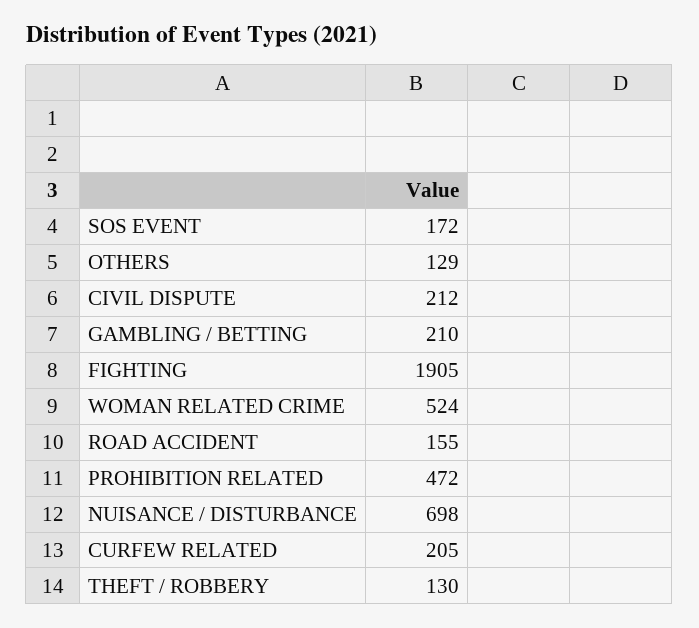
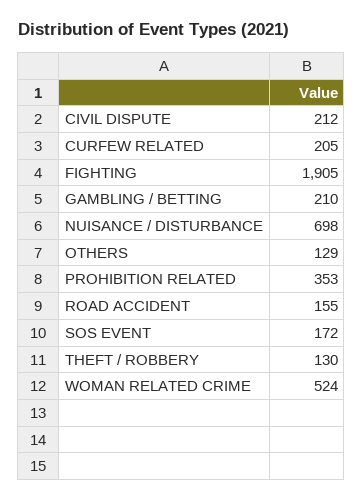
PROHIBITION RELATED: 472 -> 353

